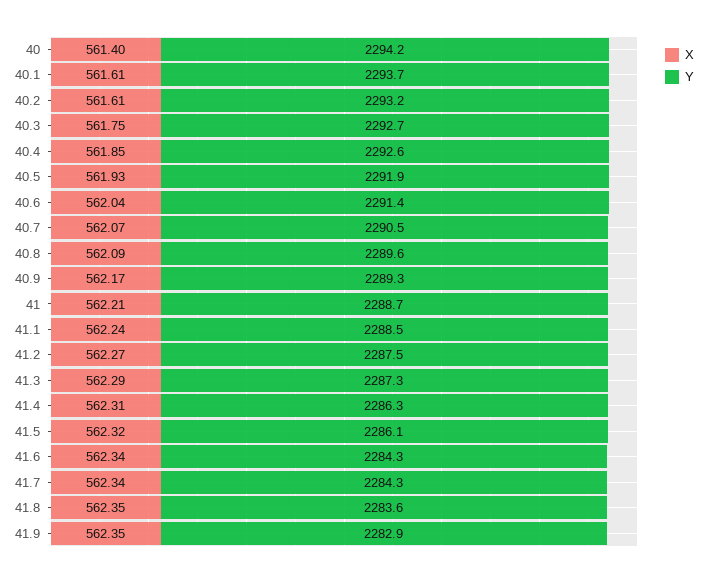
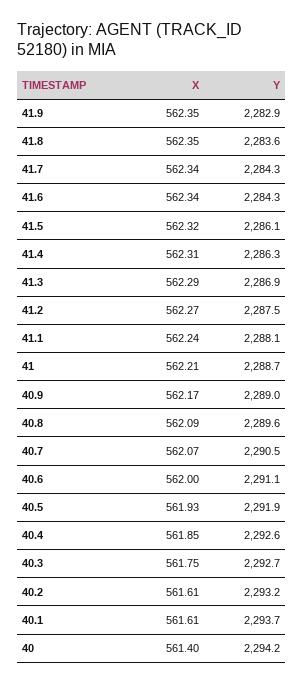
X, 40.6: 562.04 -> 562
Y, 40.6: 2291.4 -> 2291.1
Y, 40.9: 2289.3 -> 2289
Y, 41.1: 2288.5 -> 2288.1
Y, 41.3: 2287.3 -> 2286.9

